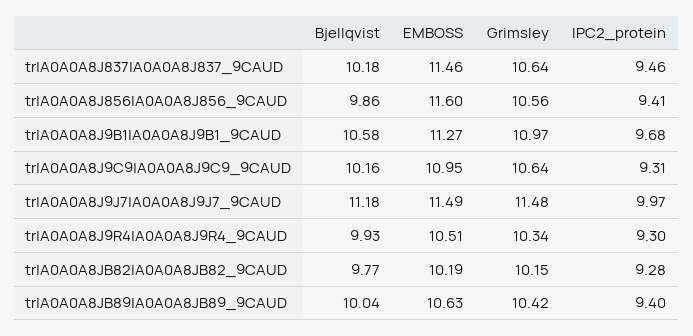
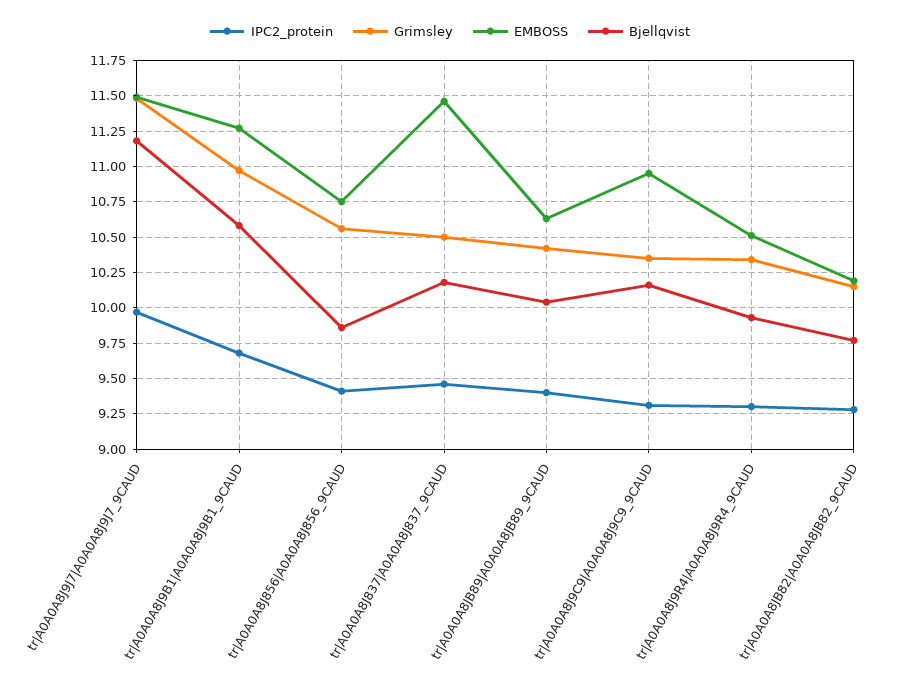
Grimsley, tr|A0A0A8J837|A0A0A8J837_9CAUD: 10.64 -> 10.5
EMBOSS, tr|A0A0A8J856|A0A0A8J856_9CAUD: 11.6 -> 10.75
Grimsley, tr|A0A0A8J9C9|A0A0A8J9C9_9CAUD: 10.64 -> 10.35

